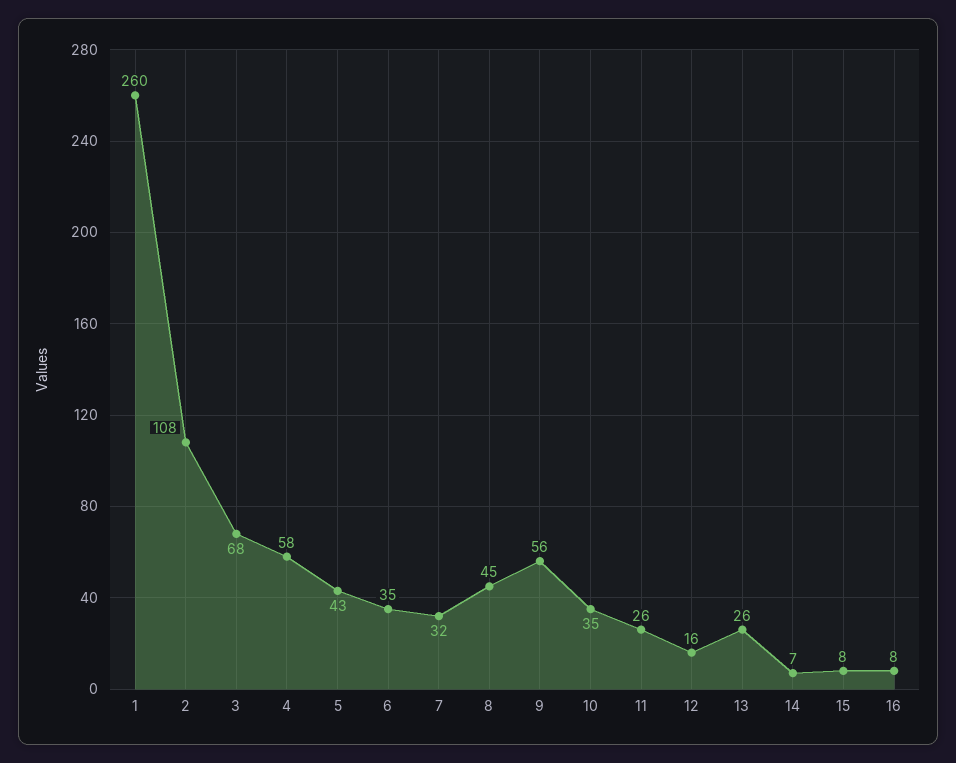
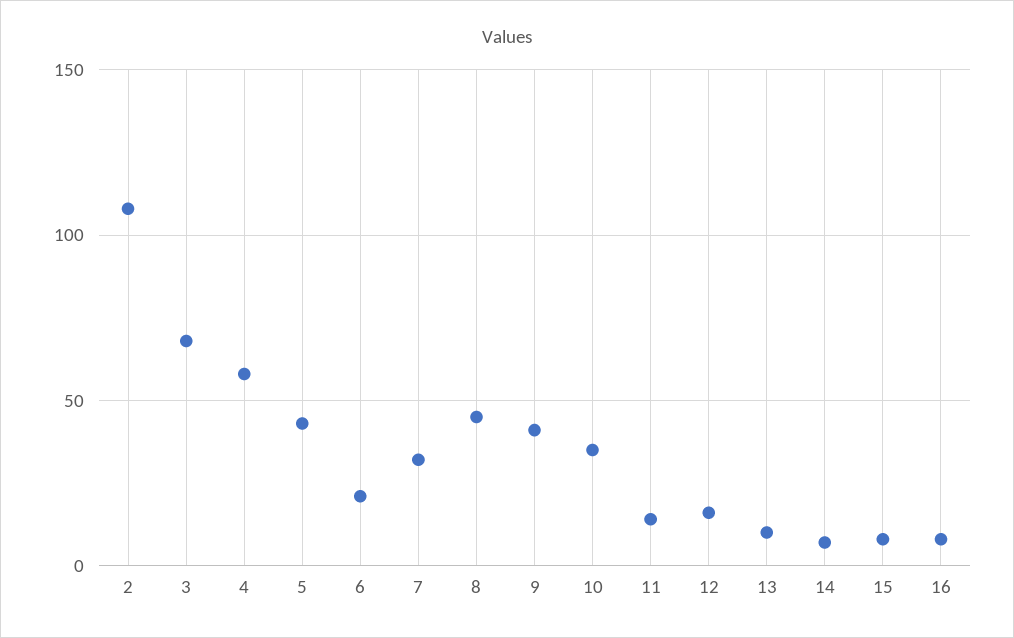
1: 260 -> none
6: 35 -> 20
9: 56 -> 40
11: 26 -> 15
13: 26 -> 10

